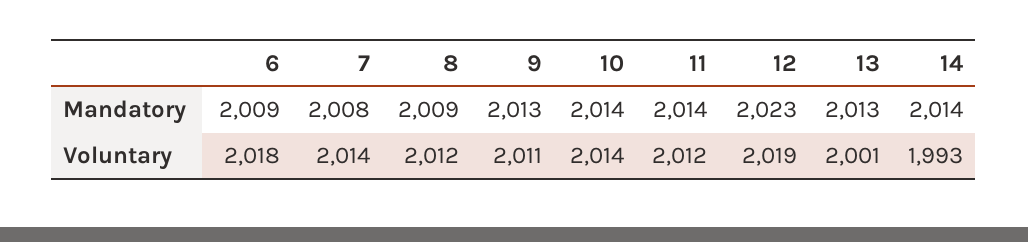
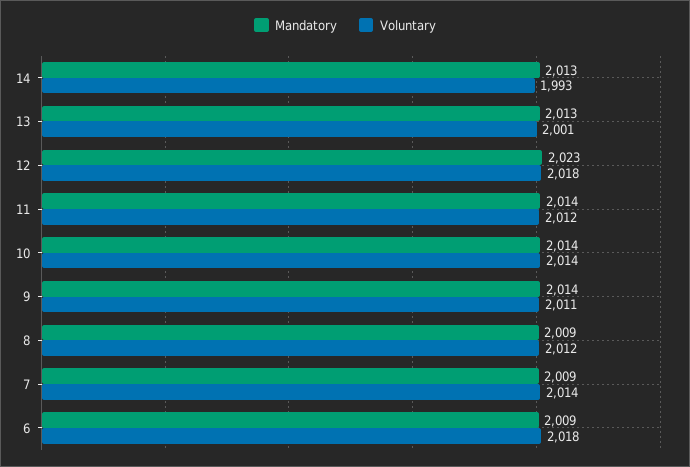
Mandatory, 7: 2008 -> 2009
Mandatory, 9: 2013 -> 2014
Mandatory, 14: 2014 -> 2013
Voluntary, 12: 2019 -> 2018

